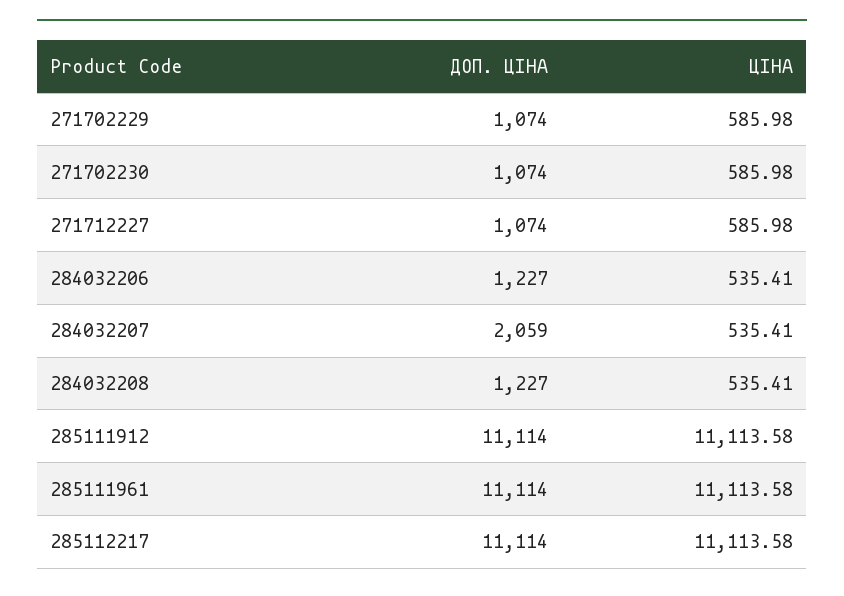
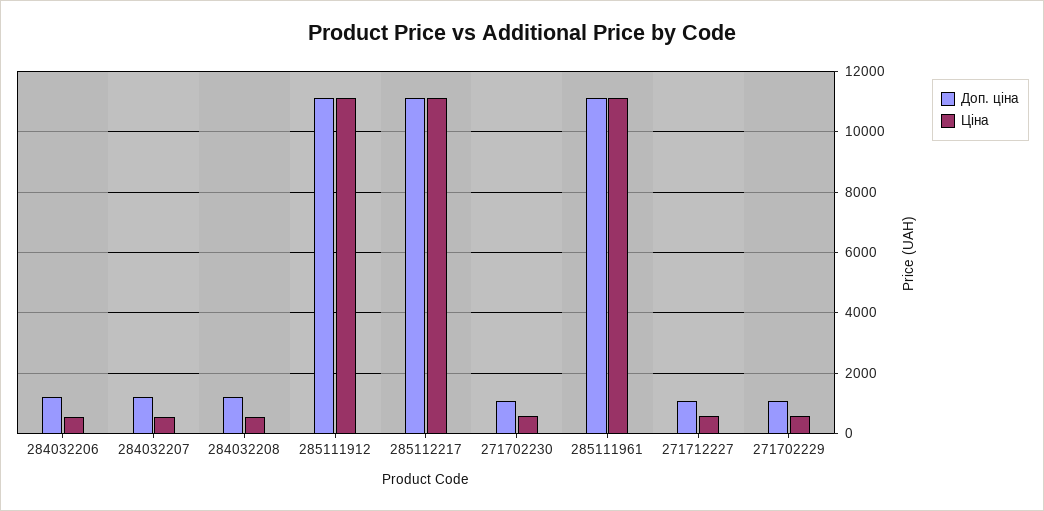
ДОП. ЦІНА, 284032207: 2059 -> 1200

